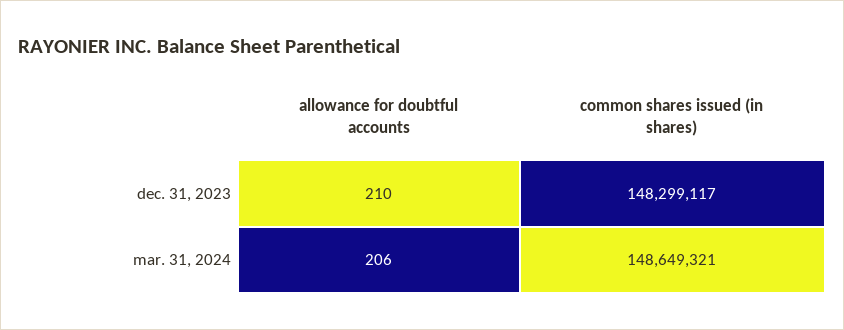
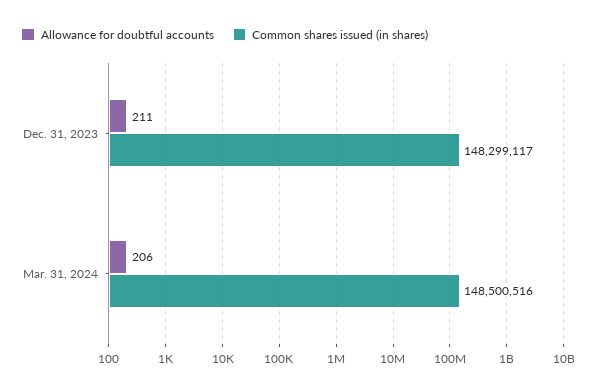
allowance for doubtful accounts, dec. 31, 2023: 210 -> 211
common shares issued (in shares), mar. 31, 2024: 148649321 -> 148500516

